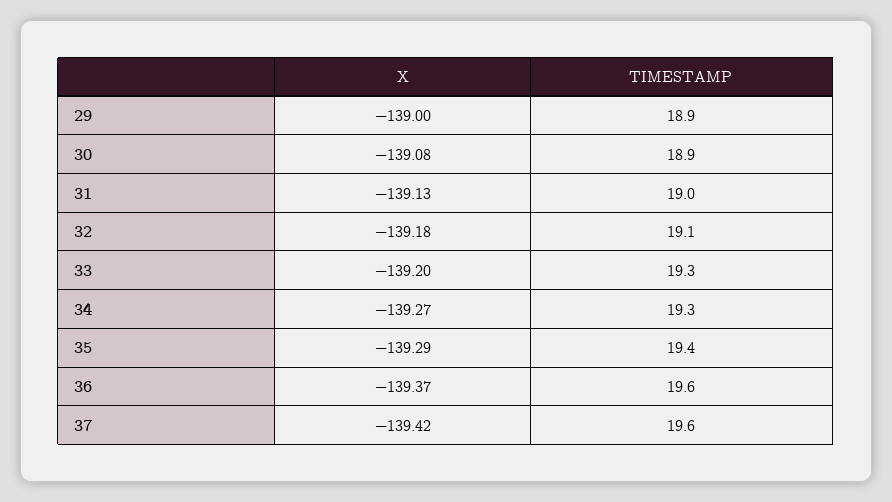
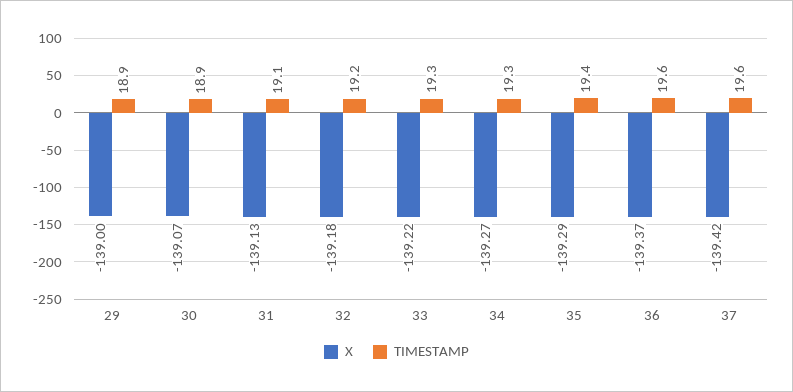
X, 30: -139.08 -> -139.07
TIMESTAMP, 31: 19 -> 19.1
TIMESTAMP, 32: 19.1 -> 19.2
X, 33: -139.2 -> -139.22

